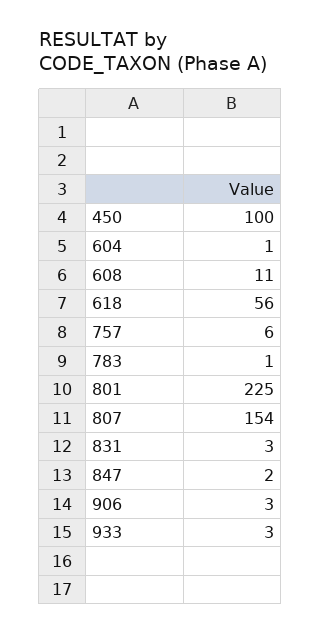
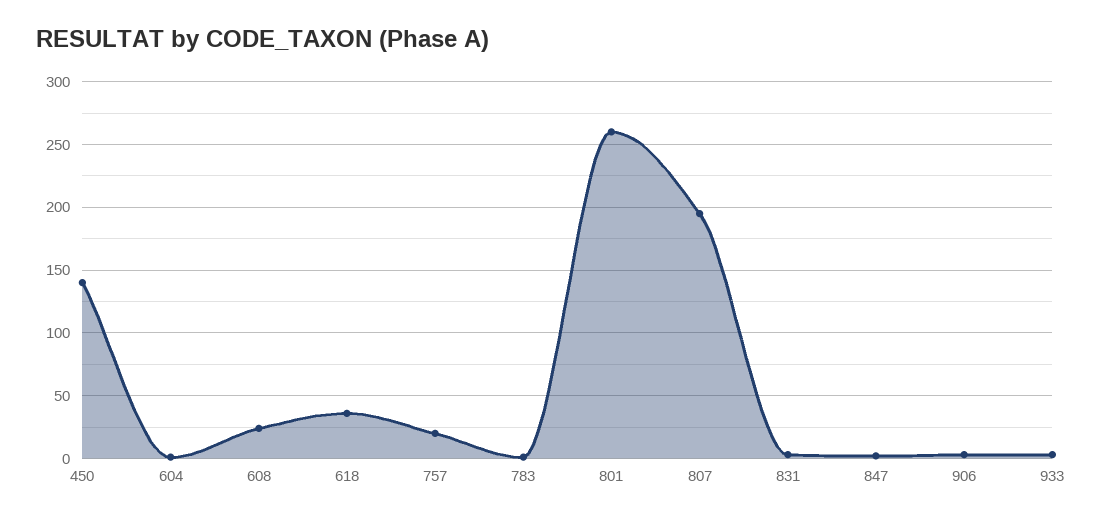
450: 100 -> 140
608: 11 -> 25
618: 56 -> 35
757: 6 -> 20
801: 225 -> 260
807: 154 -> 195

